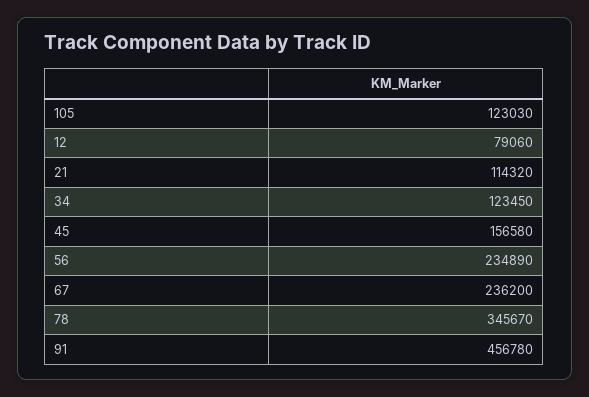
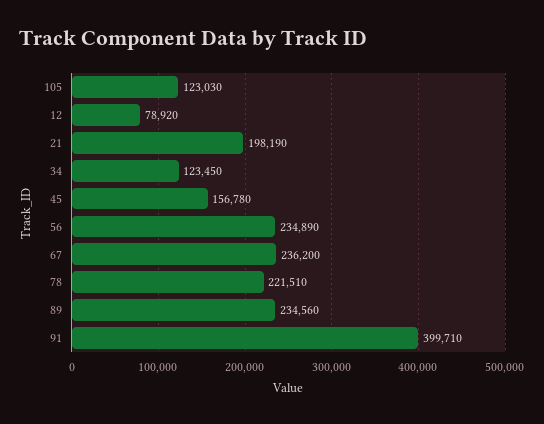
12: 79060 -> 78920
21: 114320 -> 198190
45: 156580 -> 156780
78: 345670 -> 221510
91: 456780 -> 399710
89: none -> 234560

